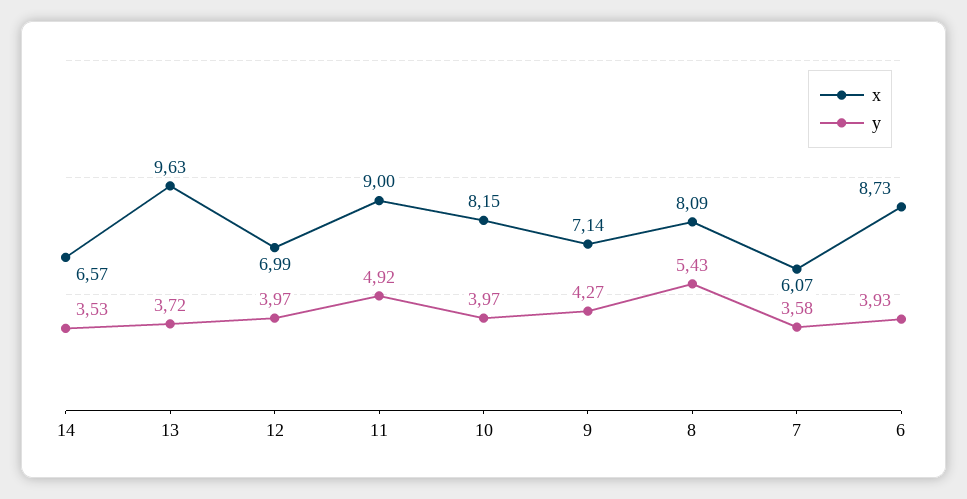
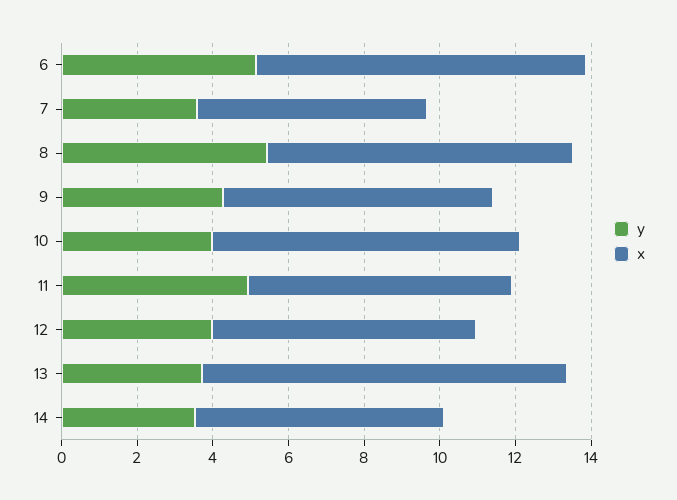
x, 11: 9 -> 7
y, 6: 3.93 -> 5

